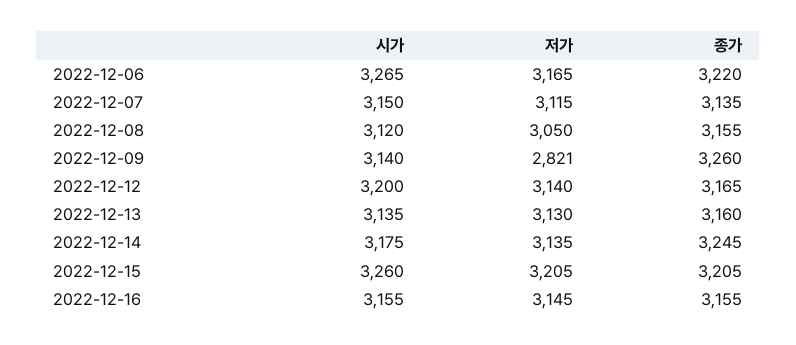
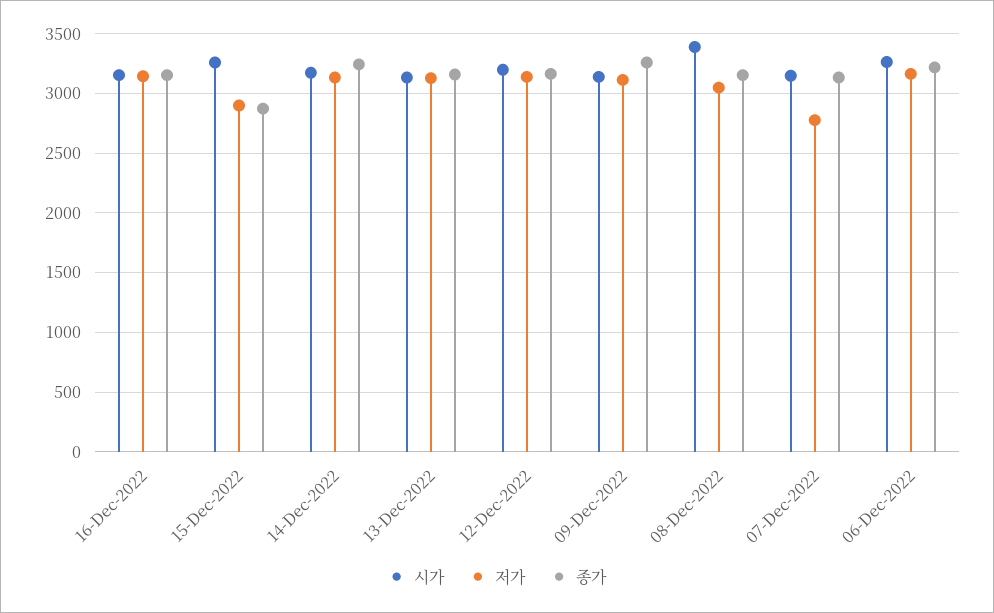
저가, 2022-12-07: 3115 -> 2800
시가, 2022-12-08: 3120 -> 3400
저가, 2022-12-09: 2821 -> 3100
저가, 2022-12-15: 3205 -> 2900
종가, 2022-12-15: 3205 -> 2900

